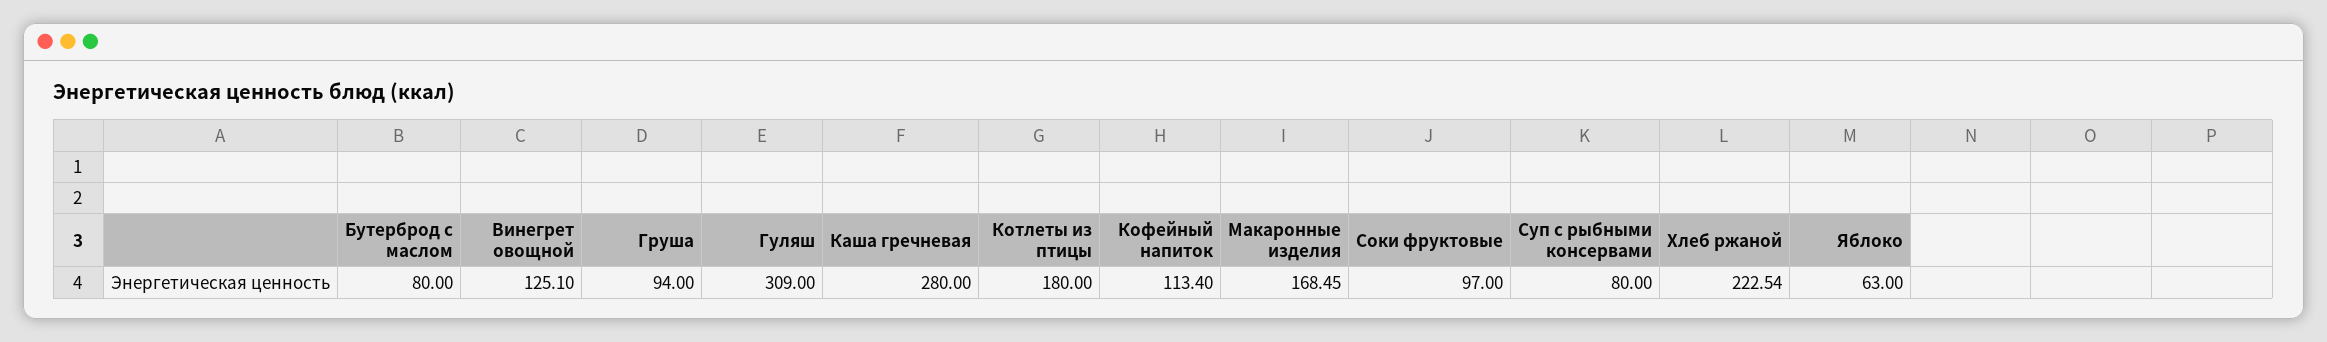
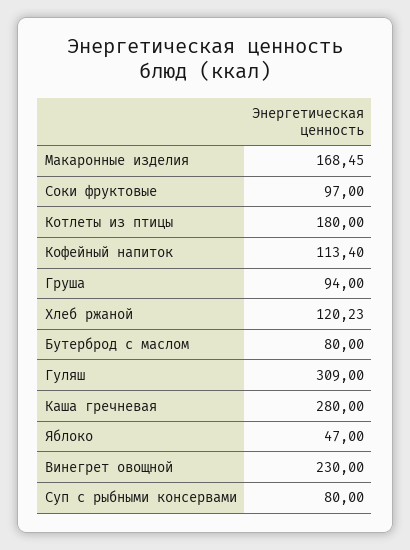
Винегрет овощной: 125.1 -> 230
Хлеб ржаной: 222.54 -> 120.23
Яблоко: 63 -> 47

